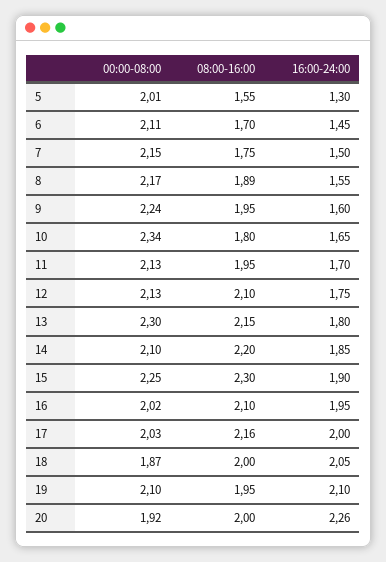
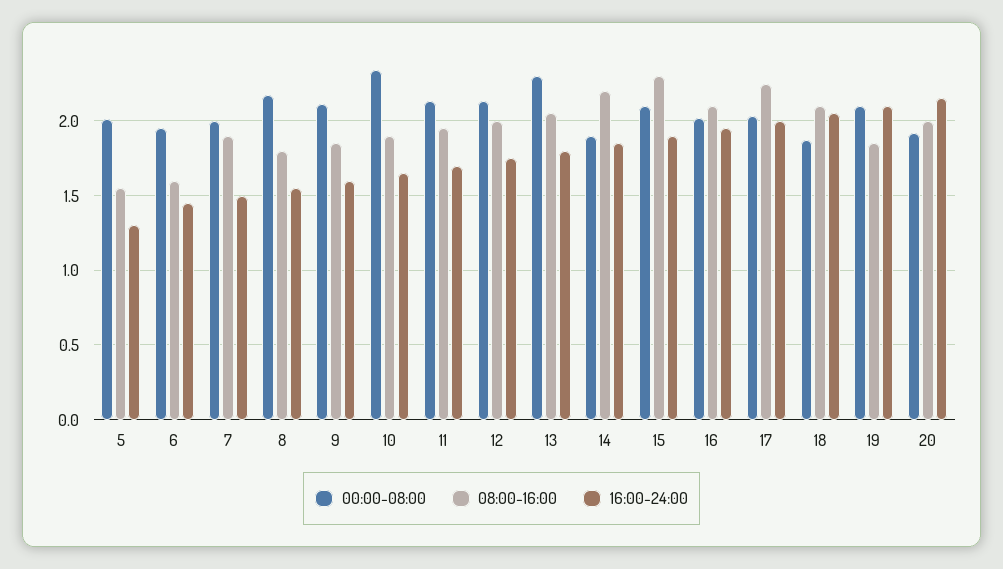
00:00-08:00, 6: 2.11 -> 1.95
08:00-16:00, 6: 1.7 -> 1.6
00:00-08:00, 7: 2.15 -> 2
08:00-16:00, 7: 1.75 -> 1.9
08:00-16:00, 8: 1.89 -> 1.8
00:00-08:00, 9: 2.24 -> 2.1
08:00-16:00, 9: 1.95 -> 1.85
08:00-16:00, 10: 1.8 -> 1.9
08:00-16:00, 12: 2.1 -> 2
08:00-16:00, 13: 2.15 -> 2.05
00:00-08:00, 14: 2.1 -> 1.9
00:00-08:00, 15: 2.25 -> 2.1
08:00-16:00, 17: 2.16 -> 2.25
08:00-16:00, 18: 2 -> 2.1
08:00-16:00, 19: 1.95 -> 1.85
16:00-24:00, 20: 2.26 -> 2.15

